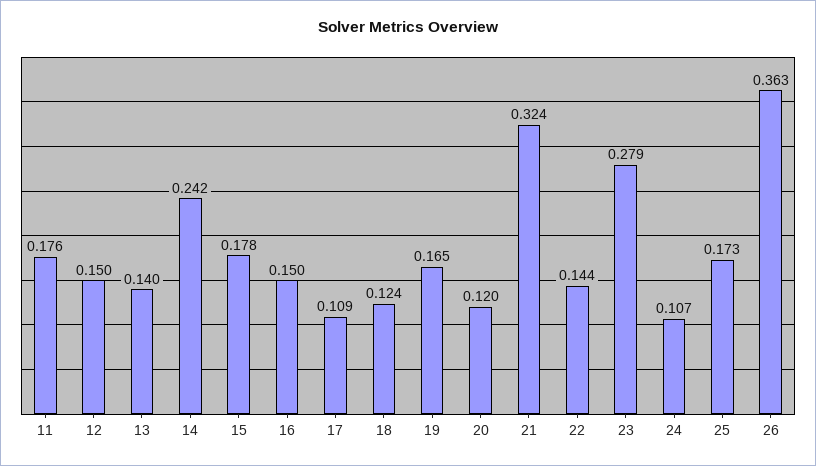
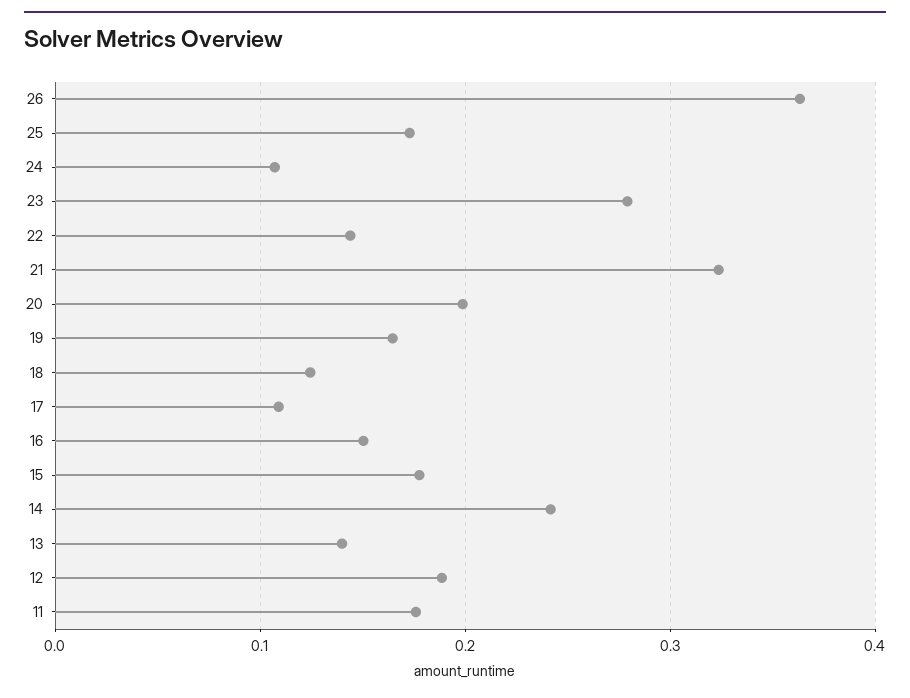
12: 0.15 -> 0.19
20: 0.12 -> 0.2

